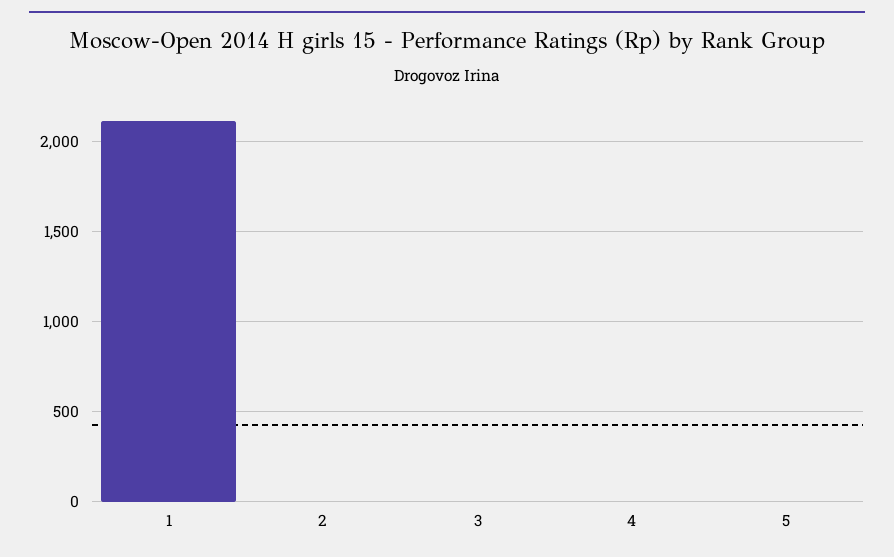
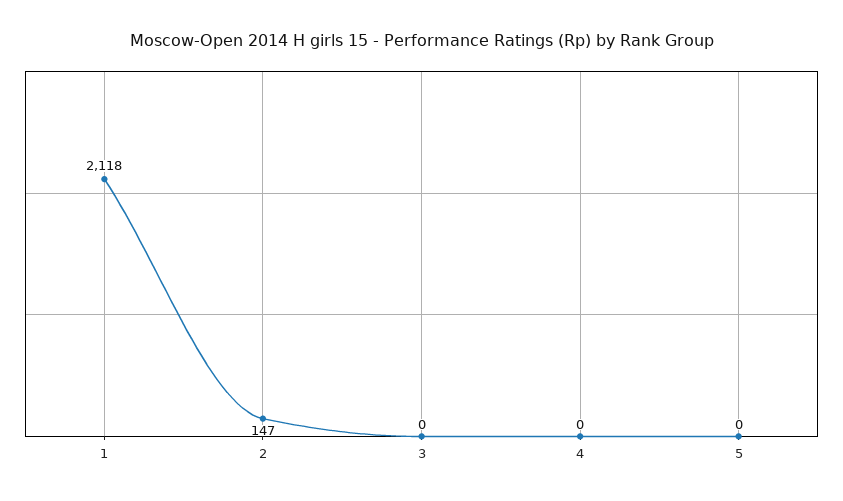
2: 0 -> 147

